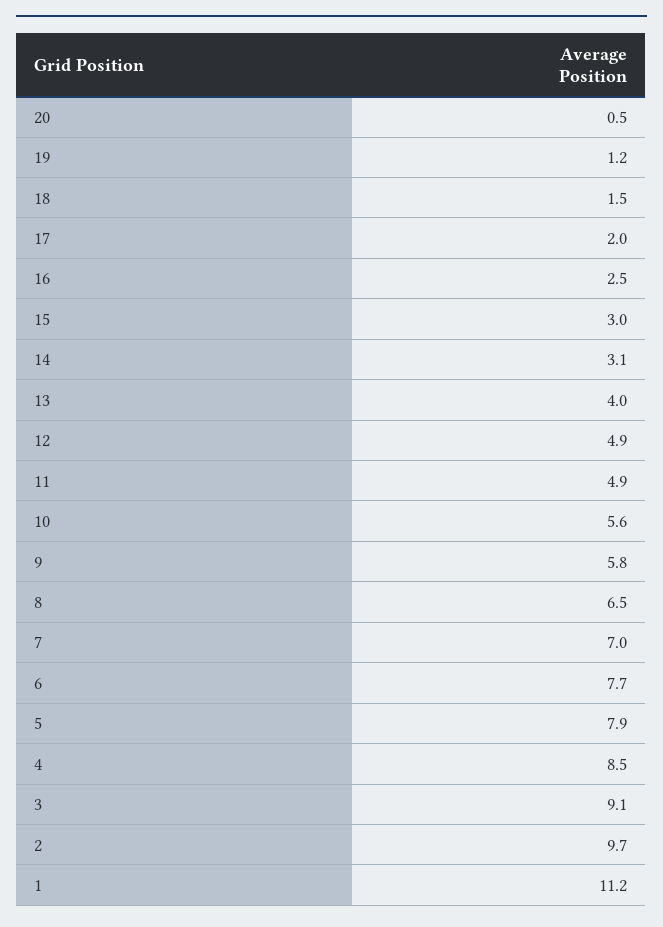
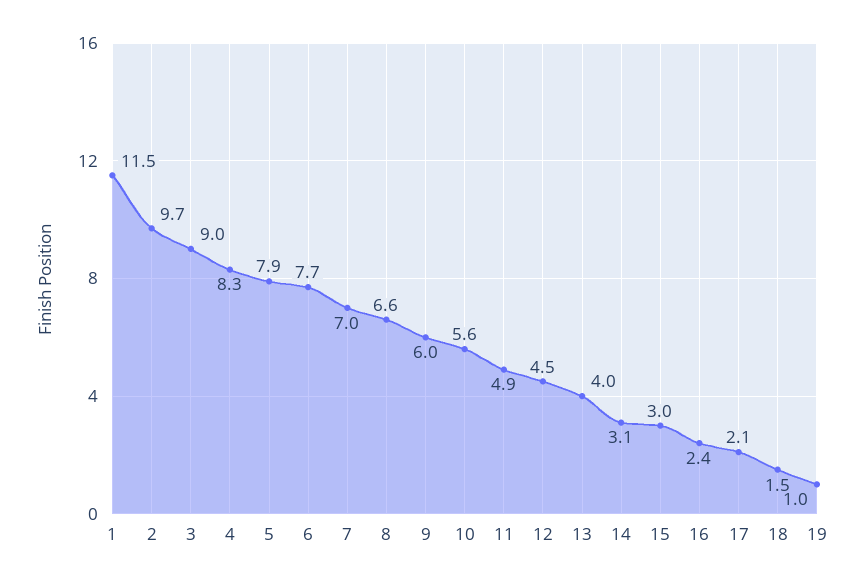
20: 0.5 -> none
19: 1.2 -> 1
17: 2 -> 2.1
16: 2.5 -> 2.4
12: 4.9 -> 4.5
9: 5.8 -> 6
8: 6.5 -> 6.6
4: 8.5 -> 8.3
3: 9.1 -> 9
1: 11.2 -> 11.5

